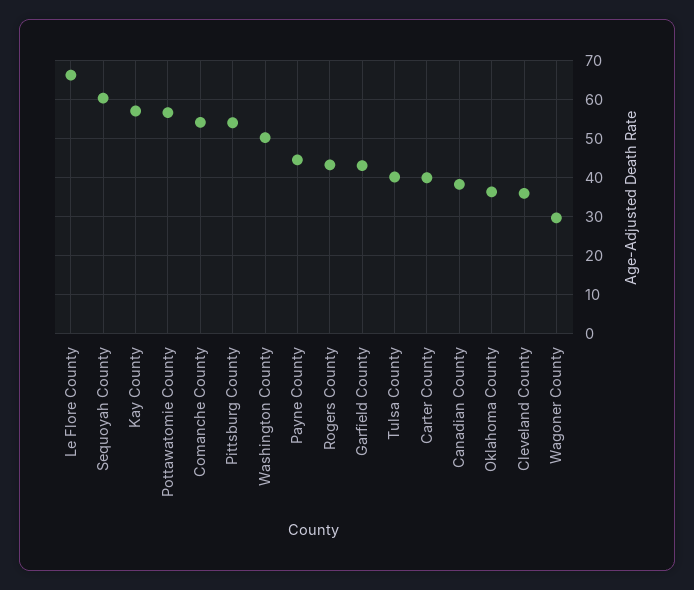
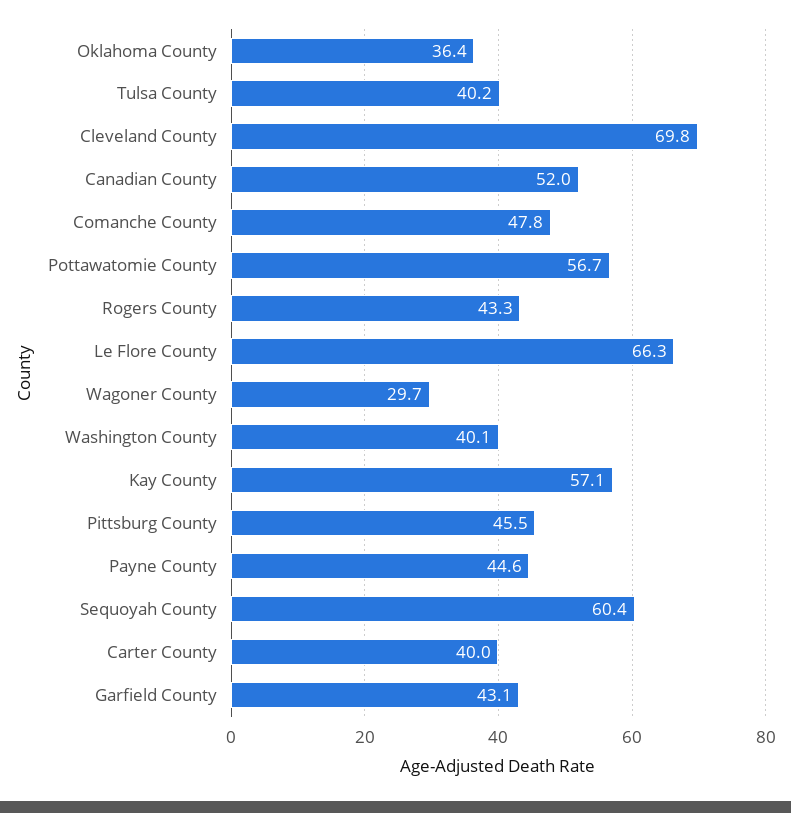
Comanche County: 54 -> 47.8
Pittsburg County: 54 -> 45.5
Washington County: 50 -> 40.1
Canadian County: 38 -> 52
Cleveland County: 36 -> 69.8

